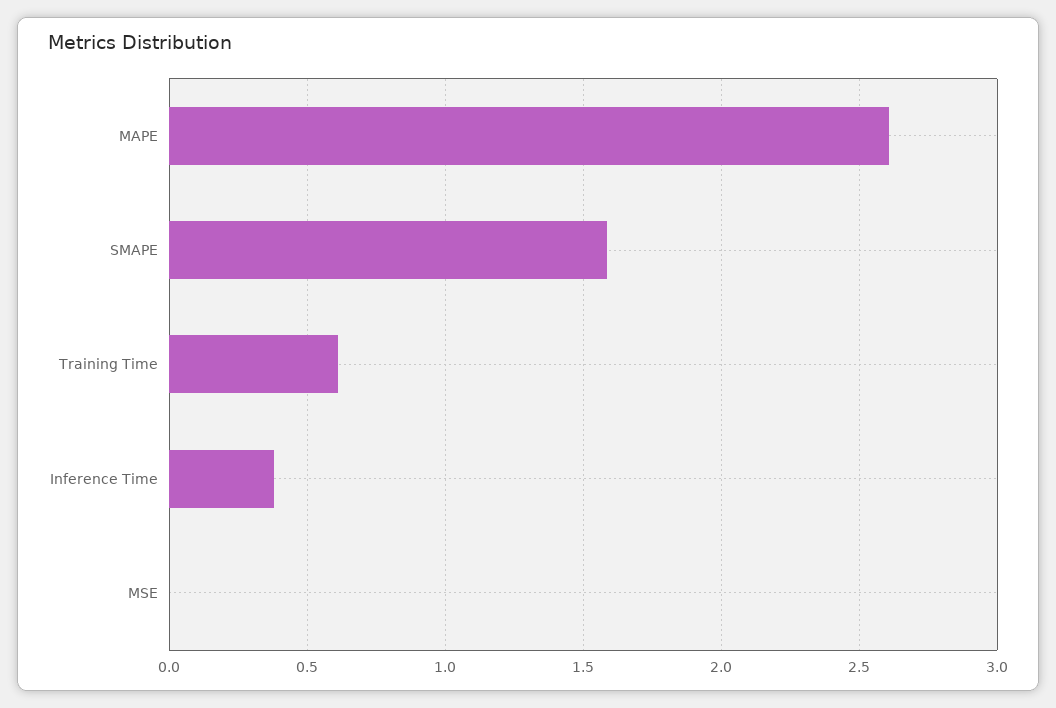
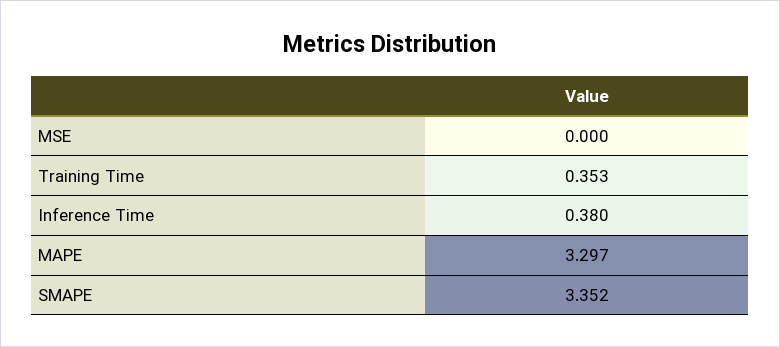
MAPE: 2.6 -> 3.297
SMAPE: 1.6 -> 3.352
Training Time: 0.6 -> 0.353

